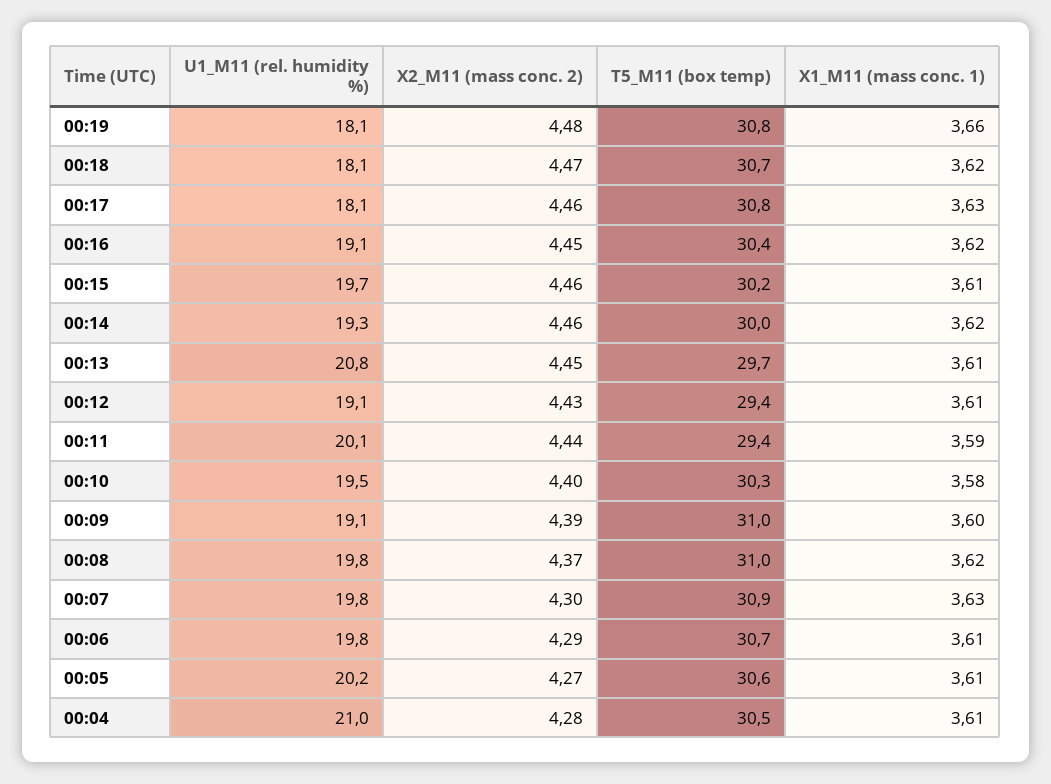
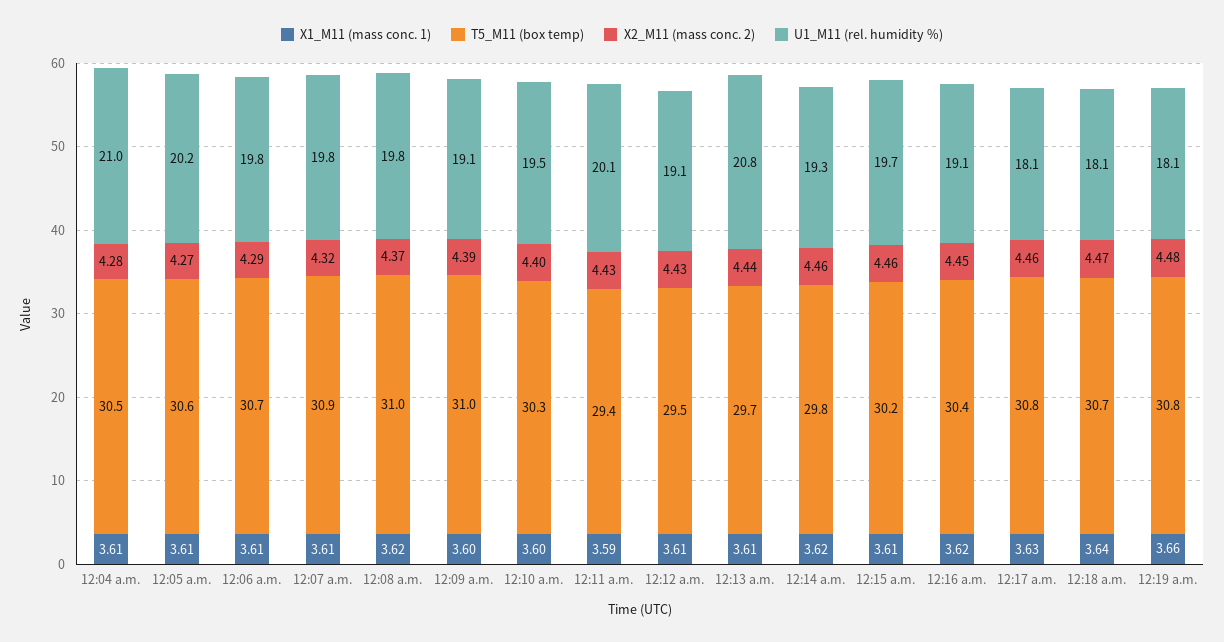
X1_M11 (mass conc. 1), 00:18: 3.62 -> 3.64
T5_M11 (box temp), 00:14: 30 -> 29.8
X2_M11 (mass conc. 2), 00:13: 4.45 -> 4.44
T5_M11 (box temp), 00:12: 29.4 -> 29.5
X2_M11 (mass conc. 2), 00:11: 4.44 -> 4.43
X1_M11 (mass conc. 1), 00:10: 3.58 -> 3.6
X2_M11 (mass conc. 2), 00:07: 4.3 -> 4.32
X1_M11 (mass conc. 1), 00:07: 3.63 -> 3.61

